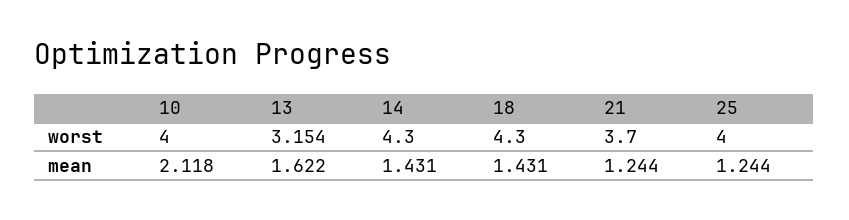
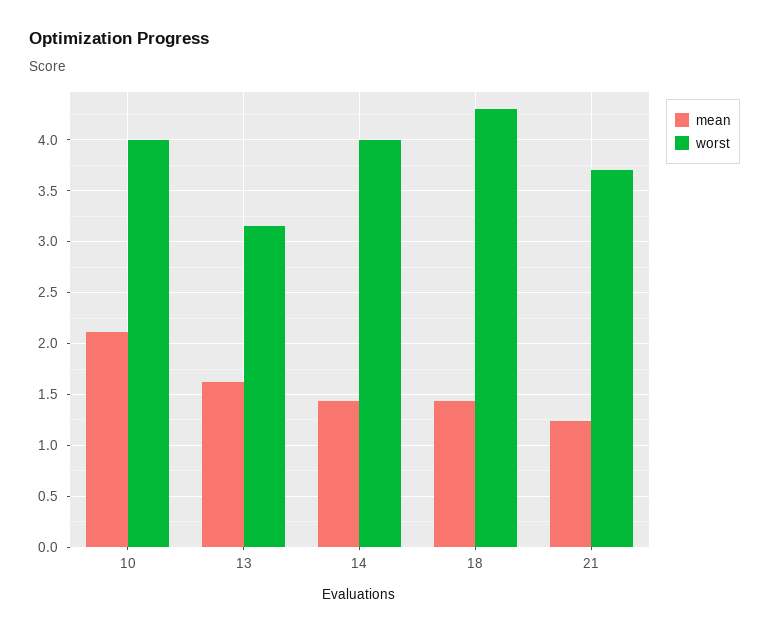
worst, 14: 4.3 -> 4
worst, 25: 4 -> none
mean, 25: 1.244 -> none

